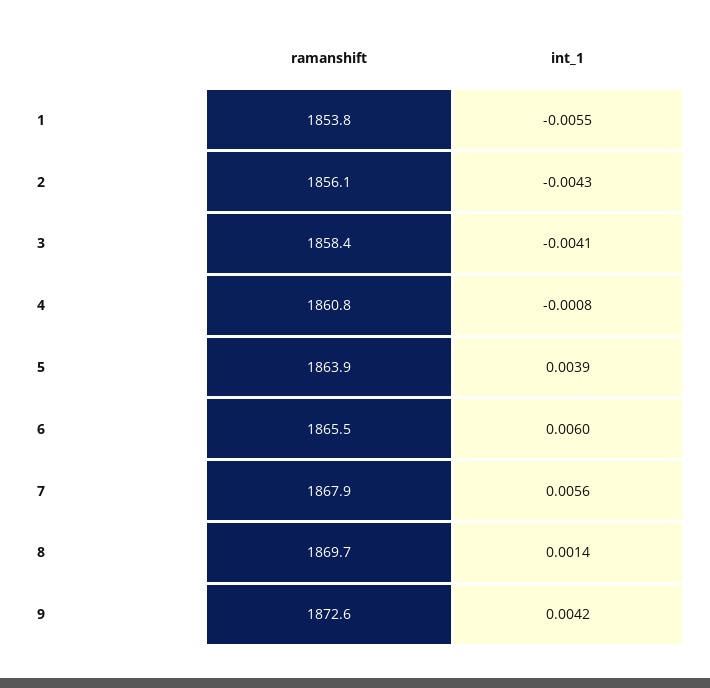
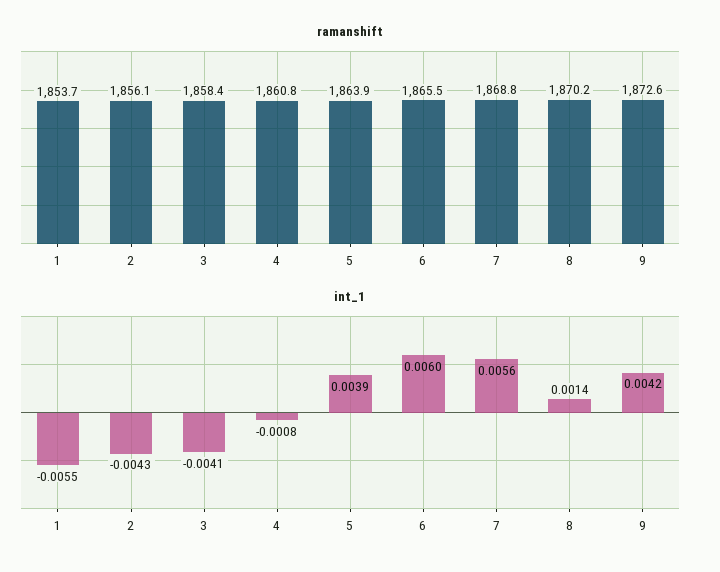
ramanshift, 1: 1853.8 -> 1853.7
ramanshift, 7: 1867.9 -> 1868.8
ramanshift, 8: 1869.7 -> 1870.2

